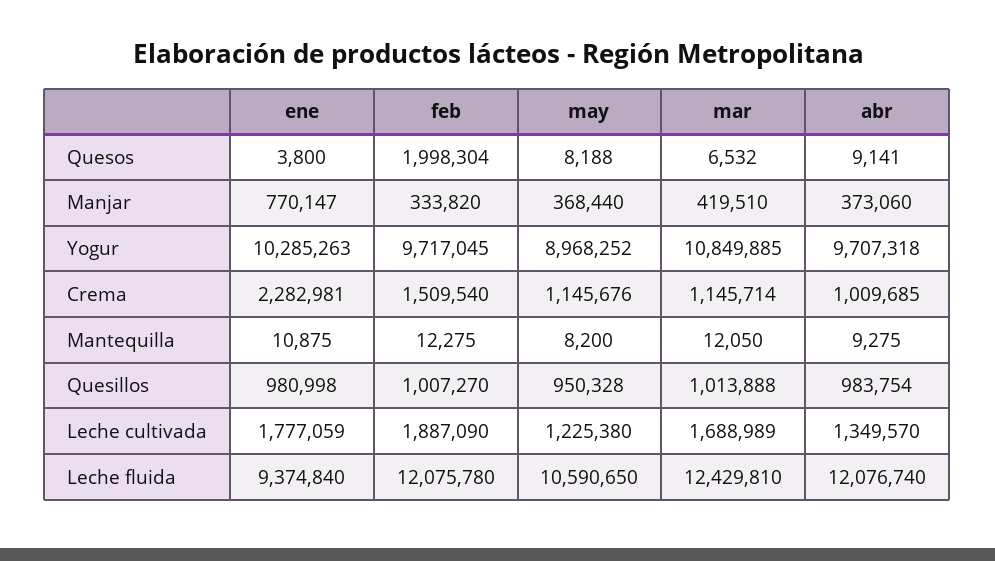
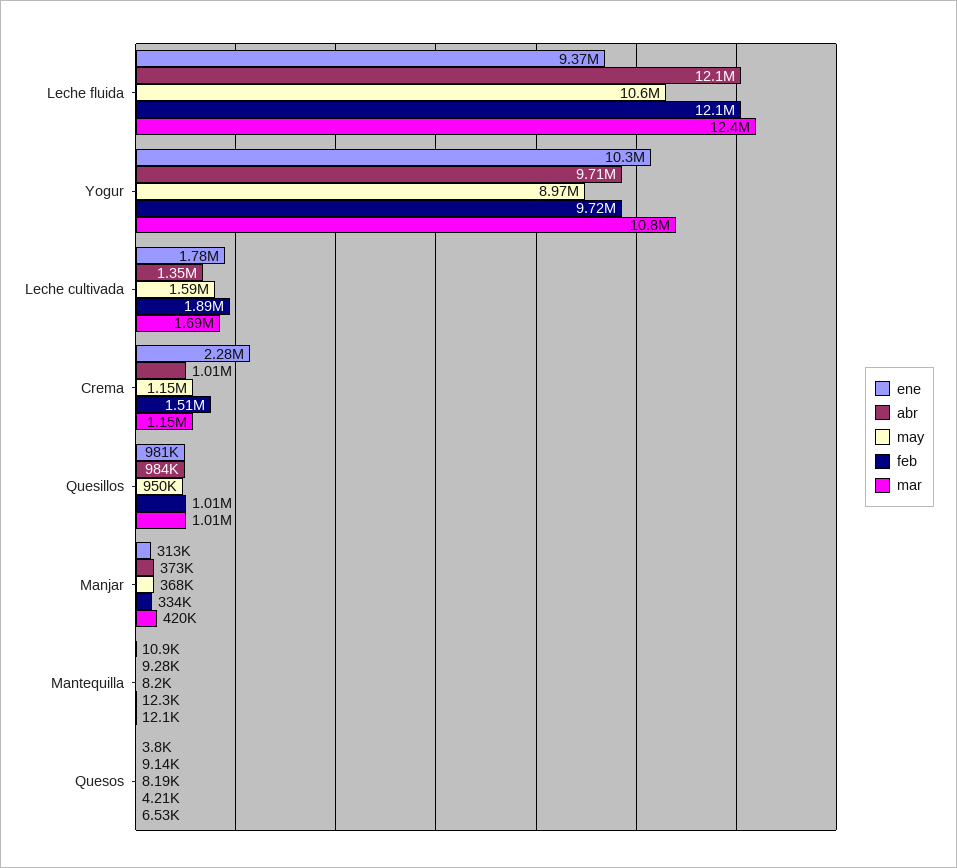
feb, Quesos: 1998304 -> 4210
ene, Manjar: 770147 -> 313000
may, Leche cultivada: 1225380 -> 1590000

